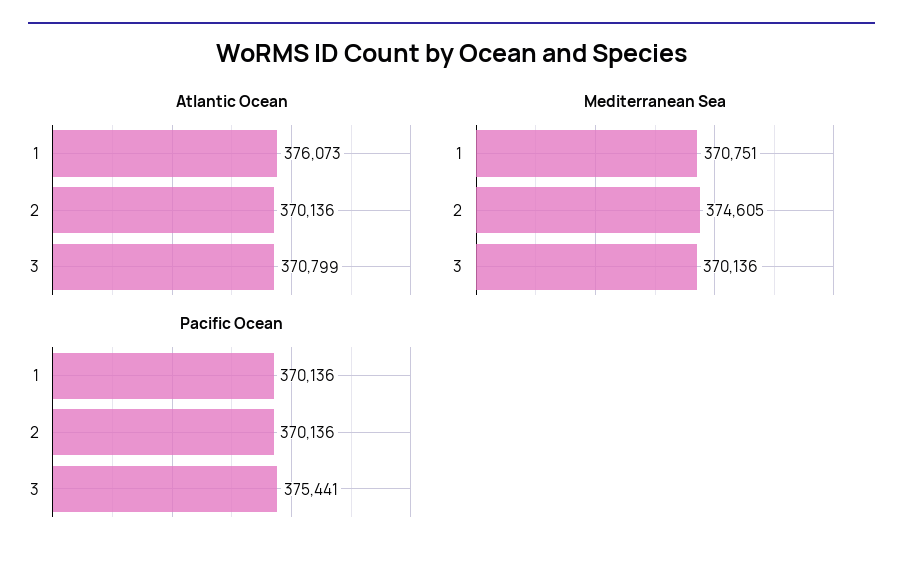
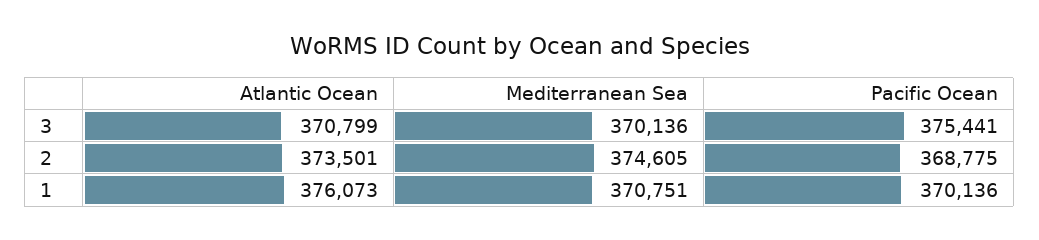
Atlantic Ocean, 2: 370136 -> 373501
Pacific Ocean, 2: 370136 -> 368775

